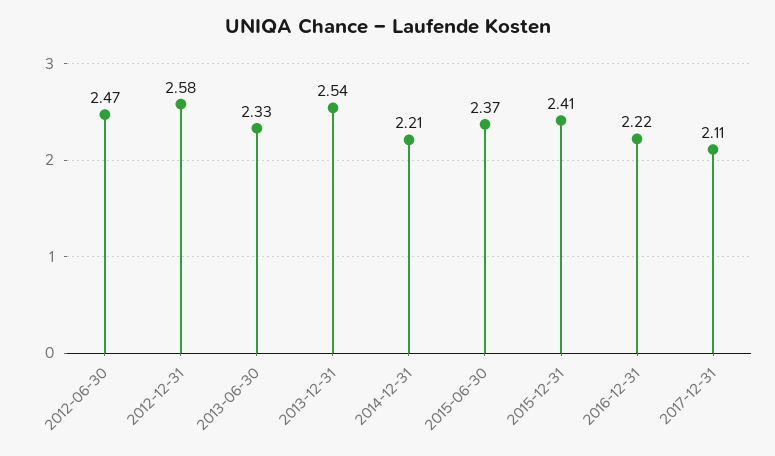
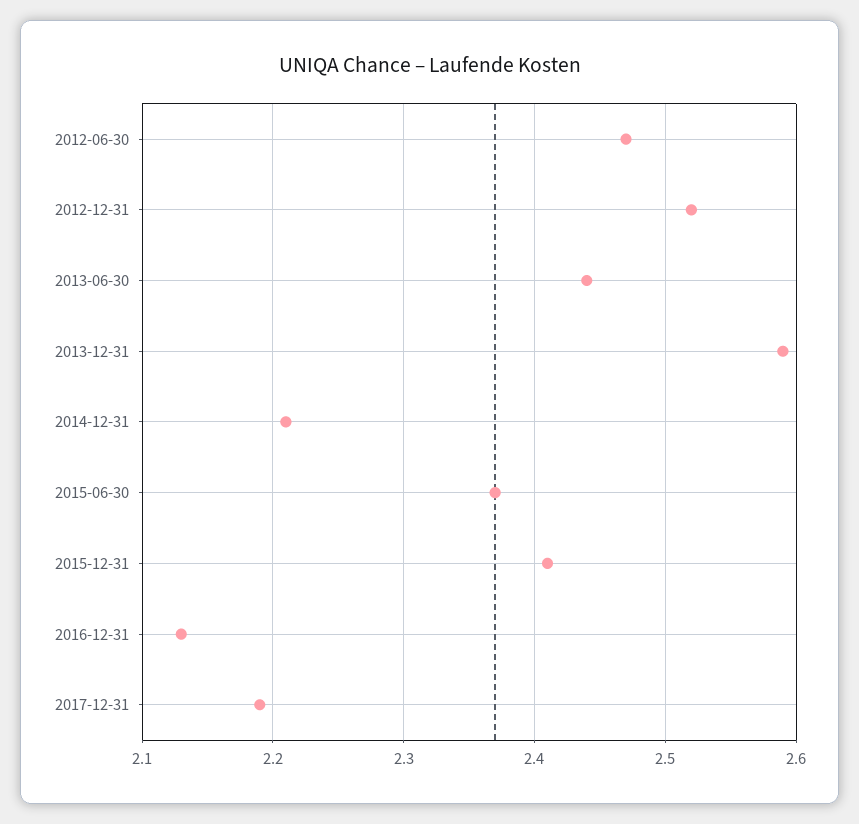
2012-12-31: 2.58 -> 2.52
2013-06-30: 2.33 -> 2.44
2013-12-31: 2.54 -> 2.59
2016-12-31: 2.22 -> 2.13
2017-12-31: 2.11 -> 2.19

